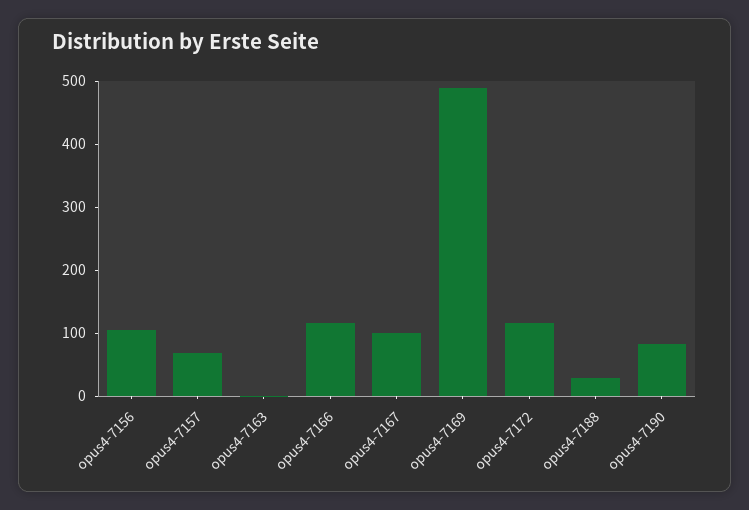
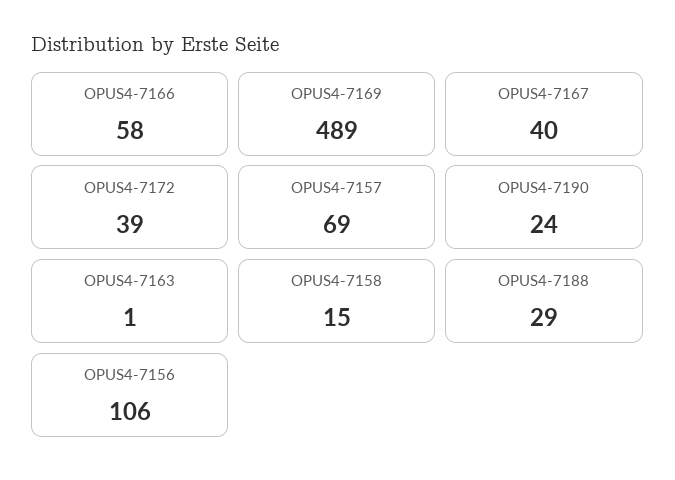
opus4-7166: 120 -> 58
opus4-7167: 100 -> 40
opus4-7172: 120 -> 39
opus4-7190: 80 -> 24
OPUS4-7158: none -> 15

